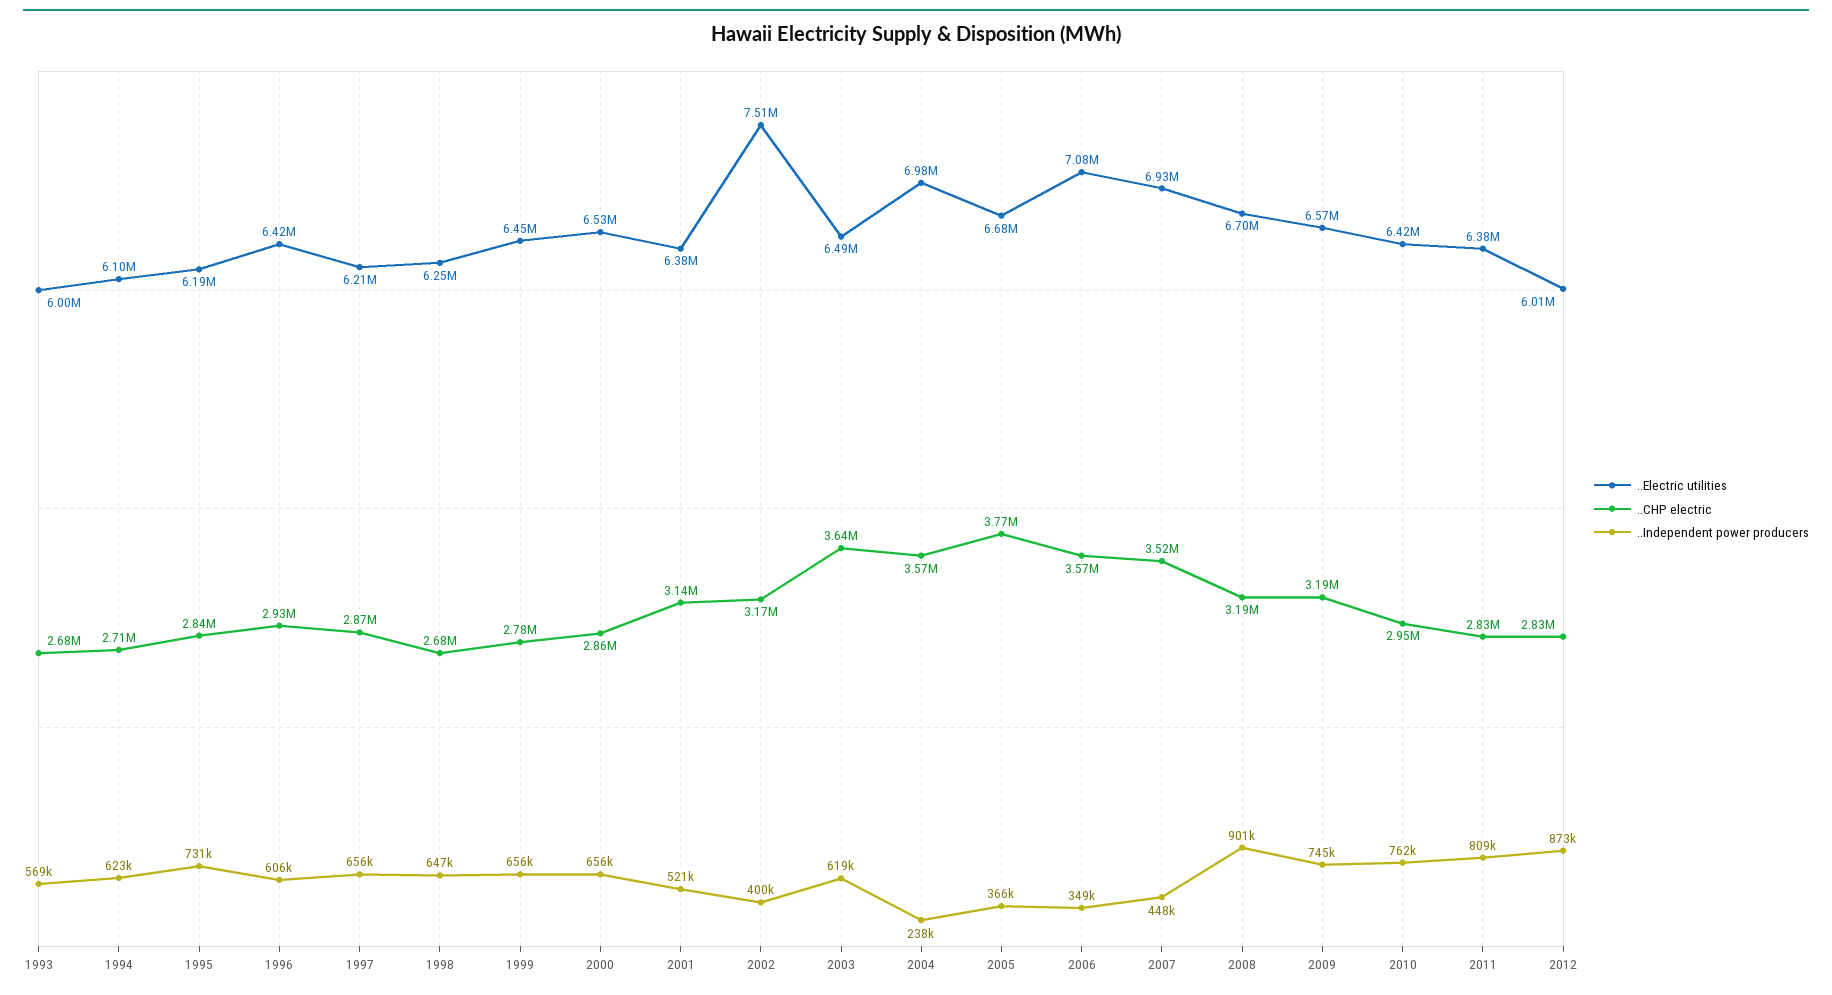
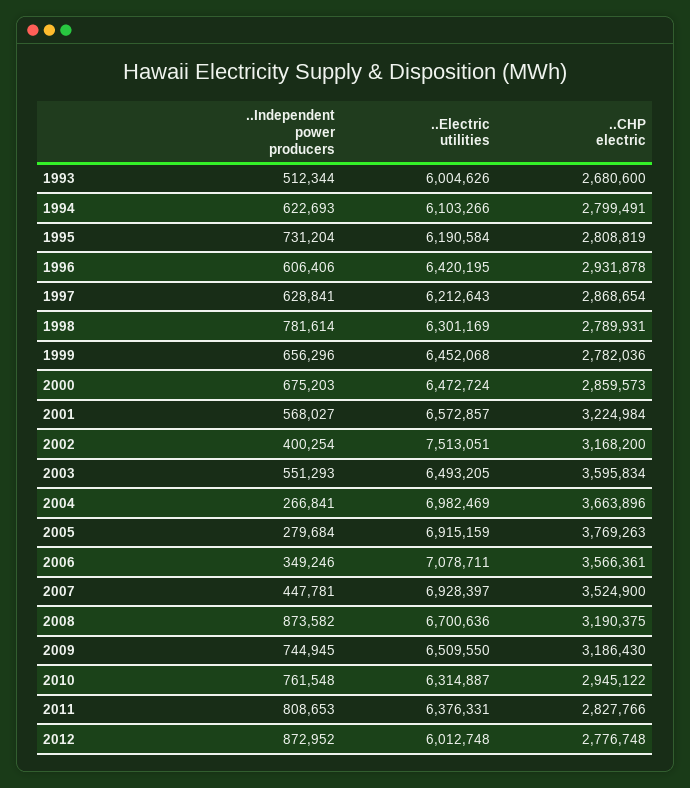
..Independent power producers, 1993: 569000 -> 512344
..CHP electric, 1994: 2710000 -> 2799491
..CHP electric, 1995: 2840000 -> 2808819
..Independent power producers, 1997: 656000 -> 628841
..Electric utilities, 1998: 6250000 -> 6301169
..CHP electric, 1998: 2680000 -> 2789931
..Independent power producers, 1998: 647000 -> 781614
..Electric utilities, 2000: 6530000 -> 6472724
..Independent power producers, 2000: 656000 -> 675203
..Electric utilities, 2001: 6380000 -> 6572857
..CHP electric, 2001: 3140000 -> 3224984
..Independent power producers, 2001: 521000 -> 568027
..CHP electric, 2003: 3640000 -> 3595834
..Independent power producers, 2003: 619000 -> 551293
..CHP electric, 2004: 3570000 -> 3663896
..Independent power producers, 2004: 238000 -> 266841
..Electric utilities, 2005: 6680000 -> 6915159
..Independent power producers, 2005: 366000 -> 279684
..Independent power producers, 2008: 901000 -> 873582
..Electric utilities, 2009: 6570000 -> 6509550
..Electric utilities, 2010: 6420000 -> 6314887
..CHP electric, 2012: 2830000 -> 2776748

